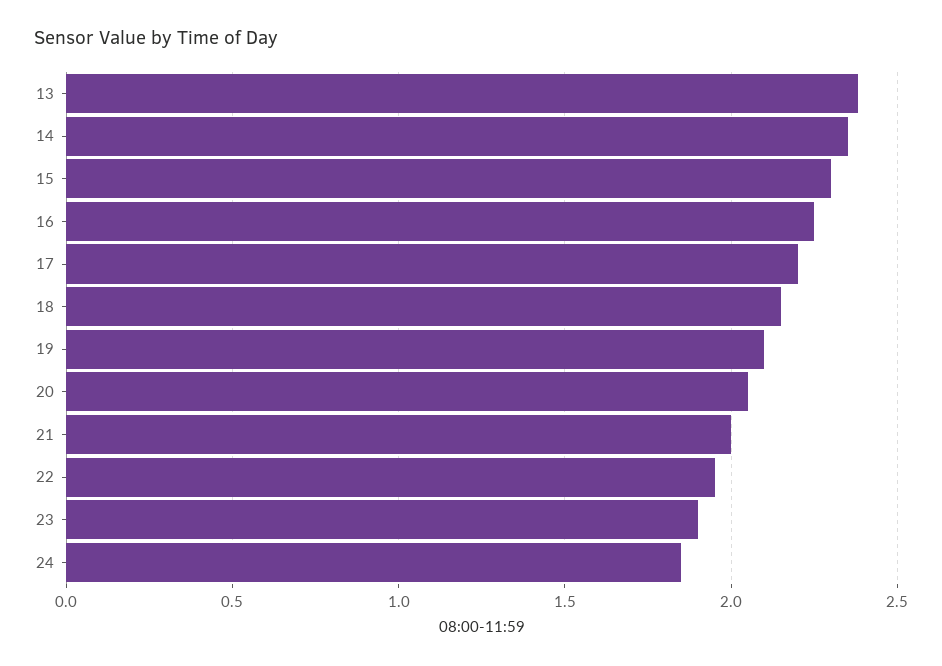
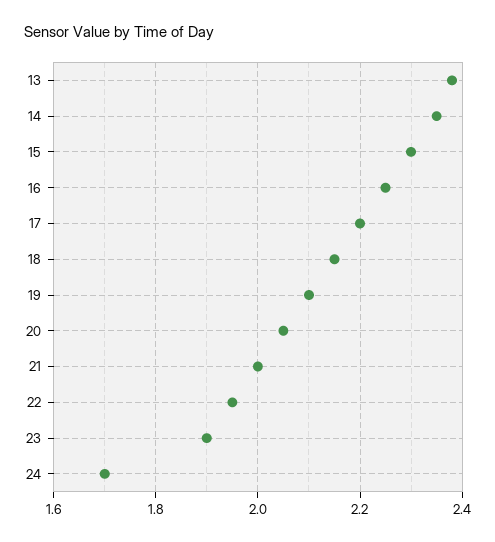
24: 1.85 -> 1.7

